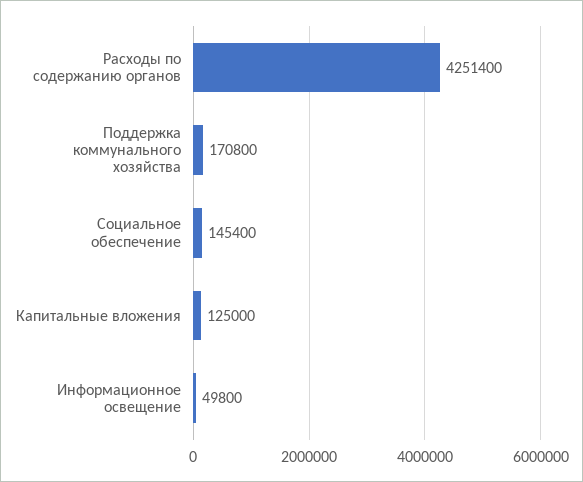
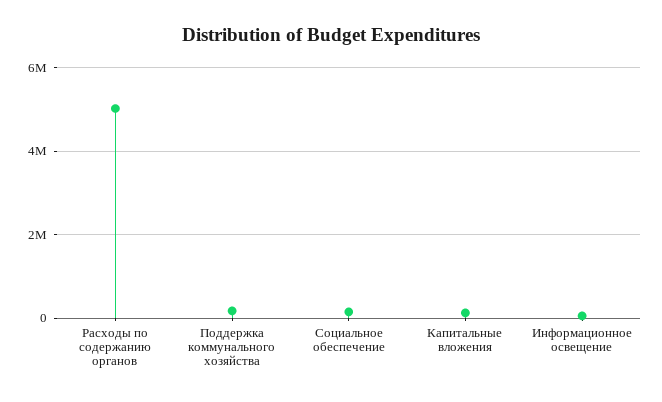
Расходы по содержанию органов: 4251400 -> 5000000

